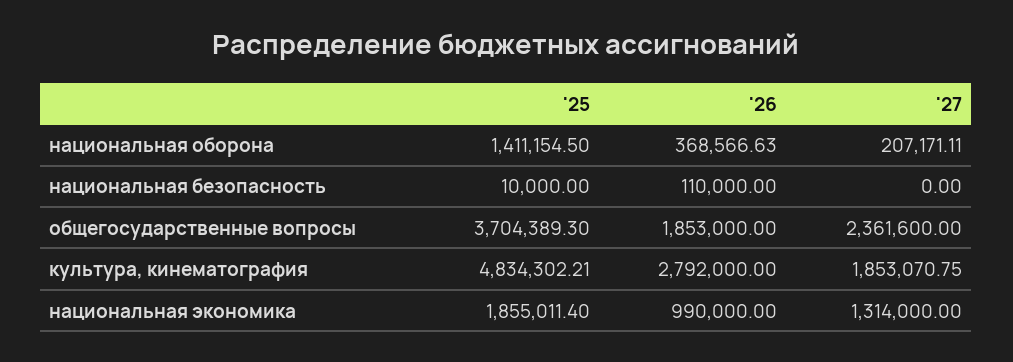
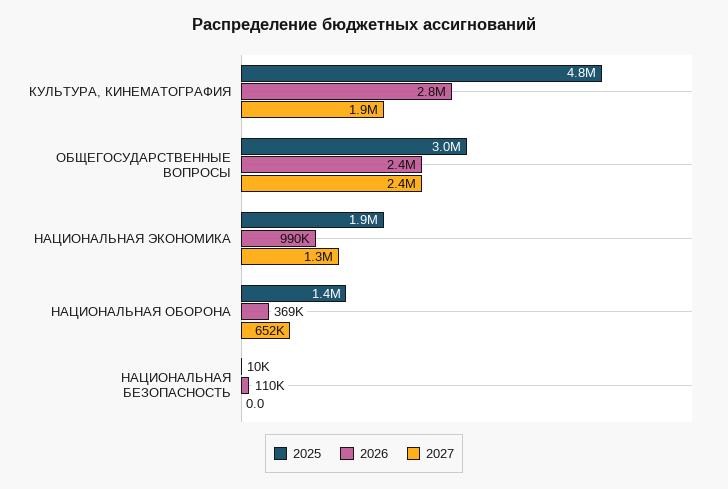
'27, национальная оборона: 207171.11 -> 652000
'25, общегосударственные вопросы: 3704389.3 -> 3000000
'26, общегосударственные вопросы: 1853000 -> 2400000

